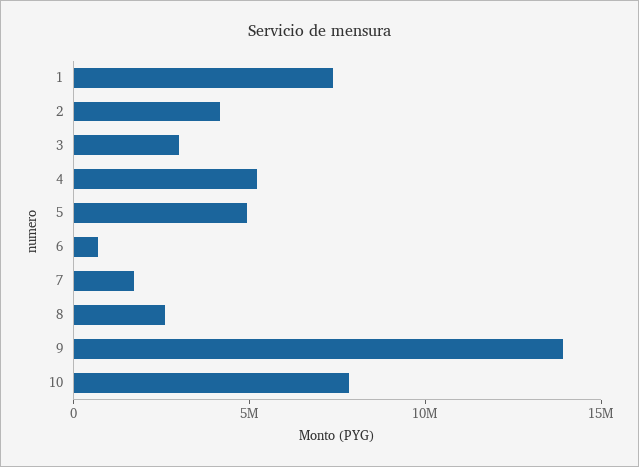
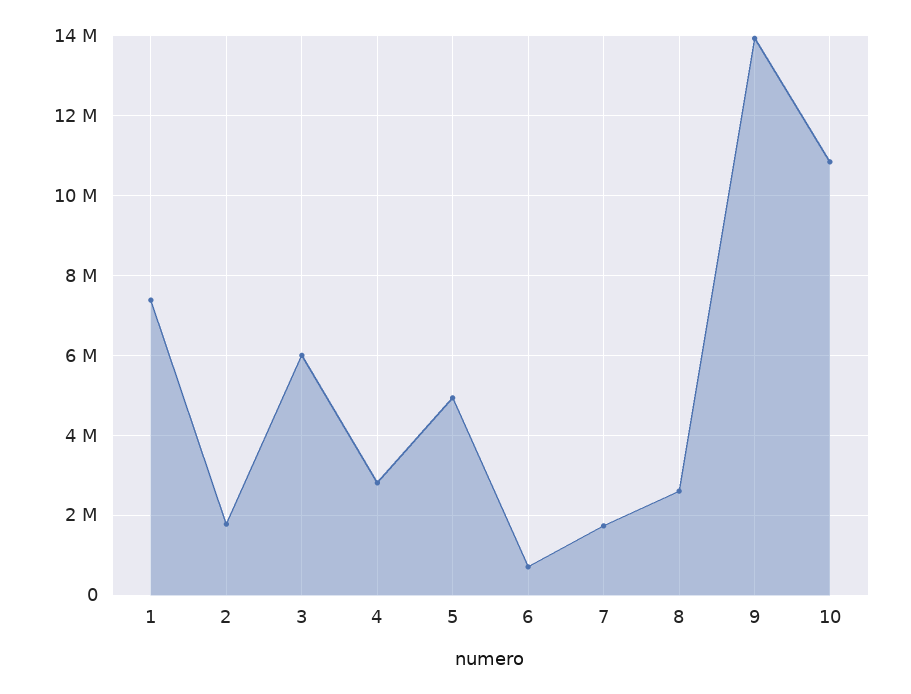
2: 4000000 -> 1800000
3: 3000000 -> 6000000
4: 5000000 -> 2800000
10: 8000000 -> 10800000

